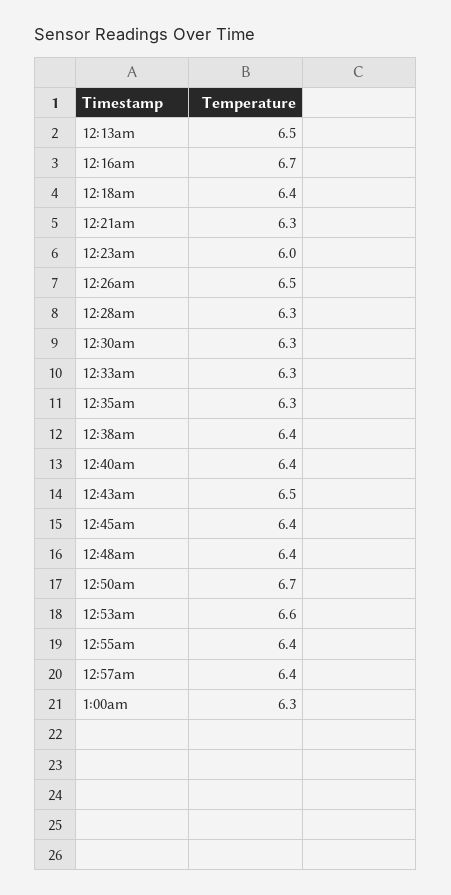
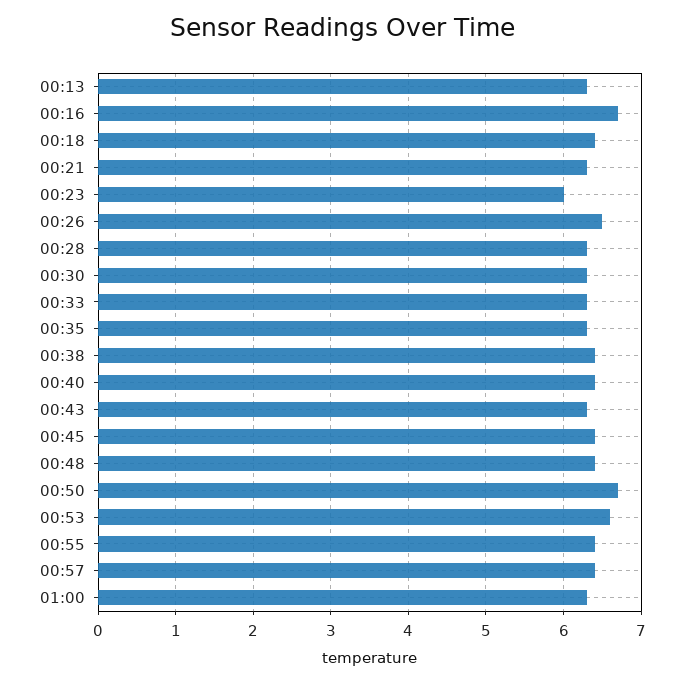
12:13am: 6.5 -> 6.3
12:43am: 6.5 -> 6.3

